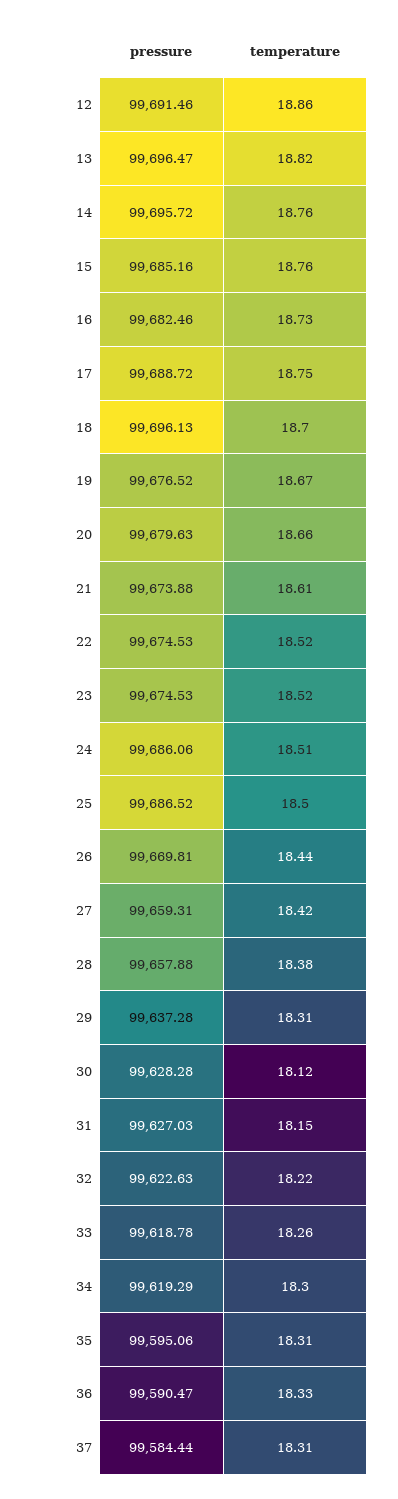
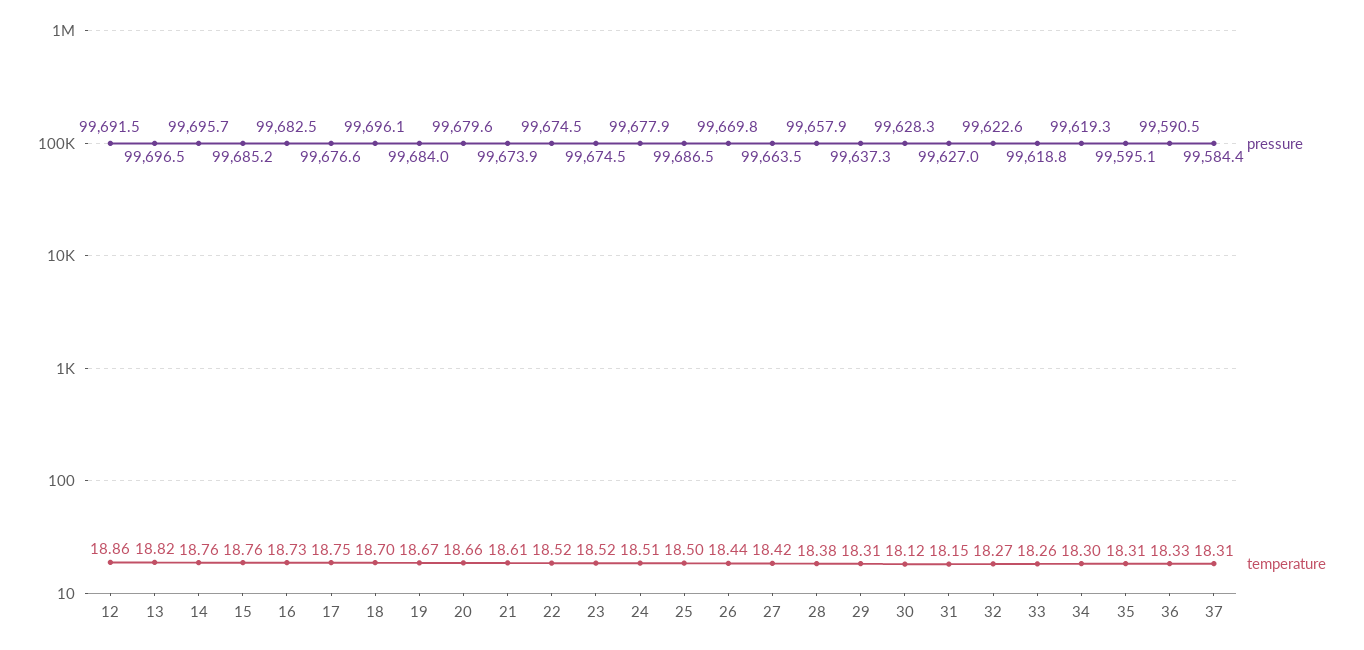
pressure, 17: 99688.72 -> 99676.6
pressure, 19: 99676.52 -> 99684
pressure, 24: 99686.06 -> 99677.9
pressure, 27: 99659.31 -> 99663.5
temperature, 32: 18.22 -> 18.27

